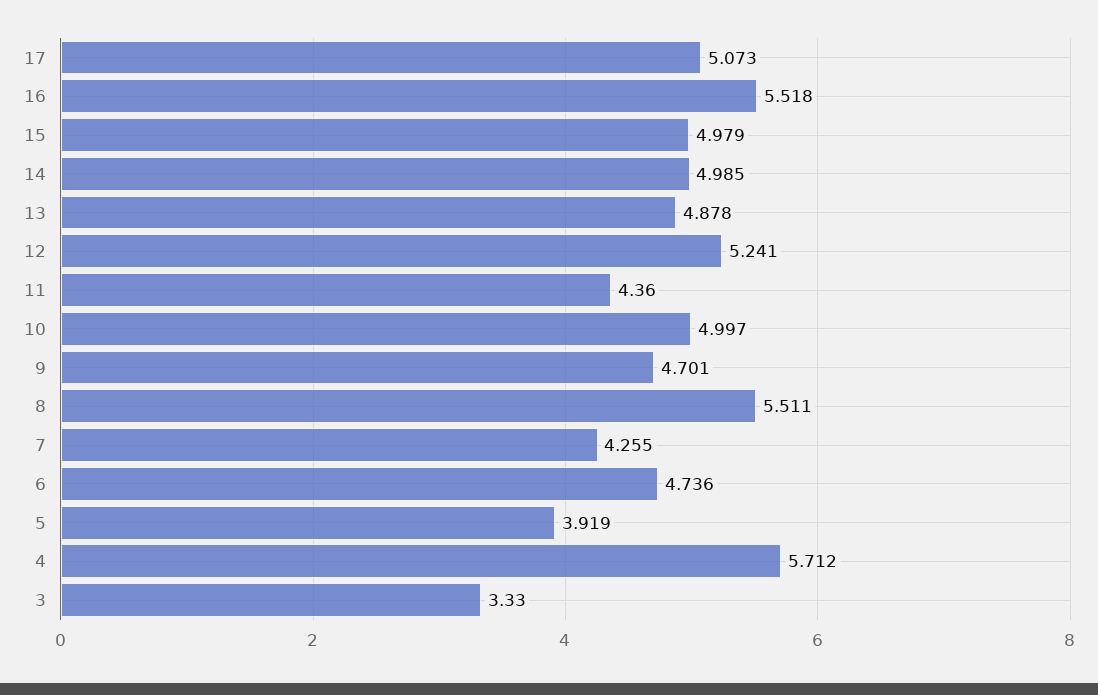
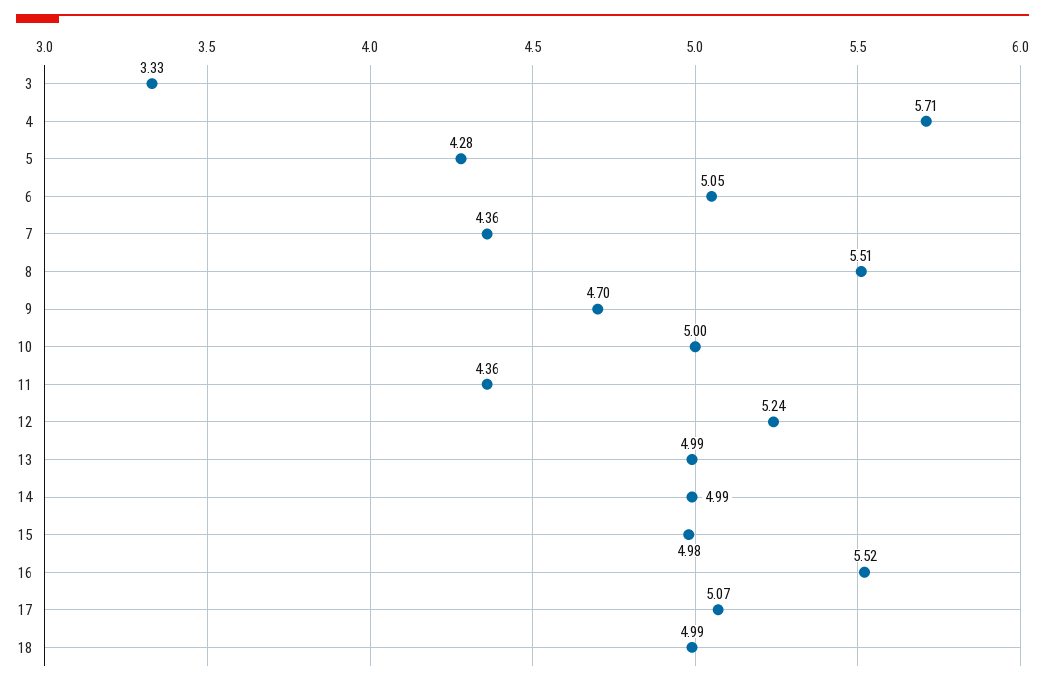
13: 4.878 -> 4.99
7: 4.255 -> 4.36
6: 4.736 -> 5.05
5: 3.919 -> 4.28
18: none -> 4.99

